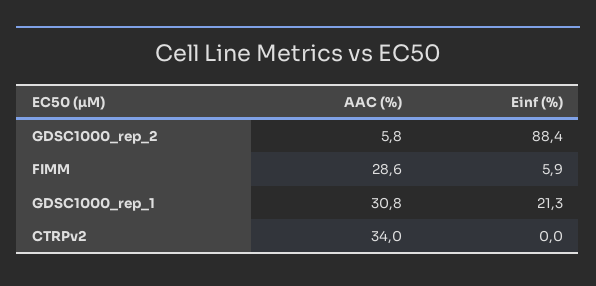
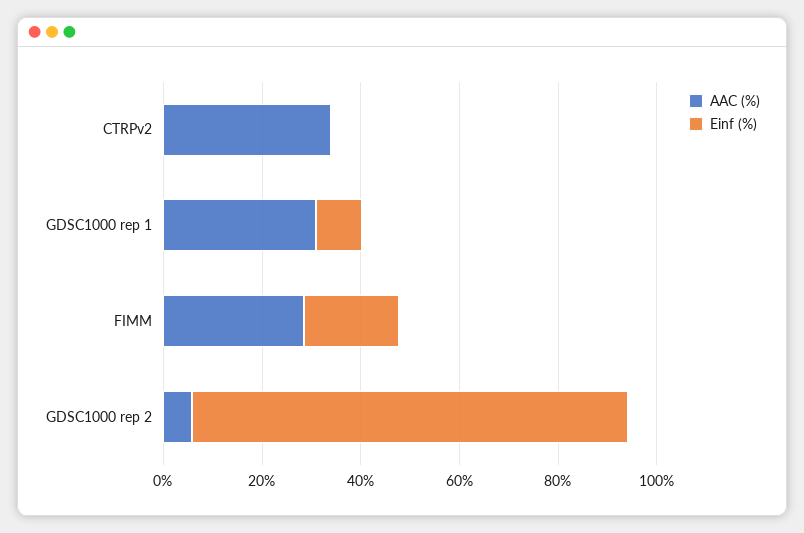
Einf (%), FIMM: 5.9 -> 20
Einf (%), GDSC1000_rep_1: 21.3 -> 10

